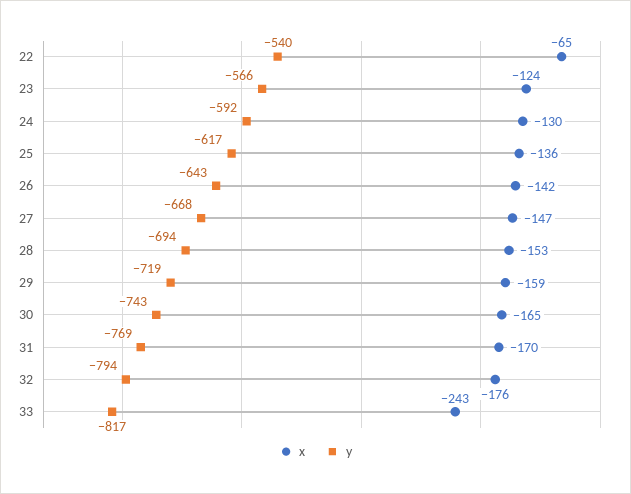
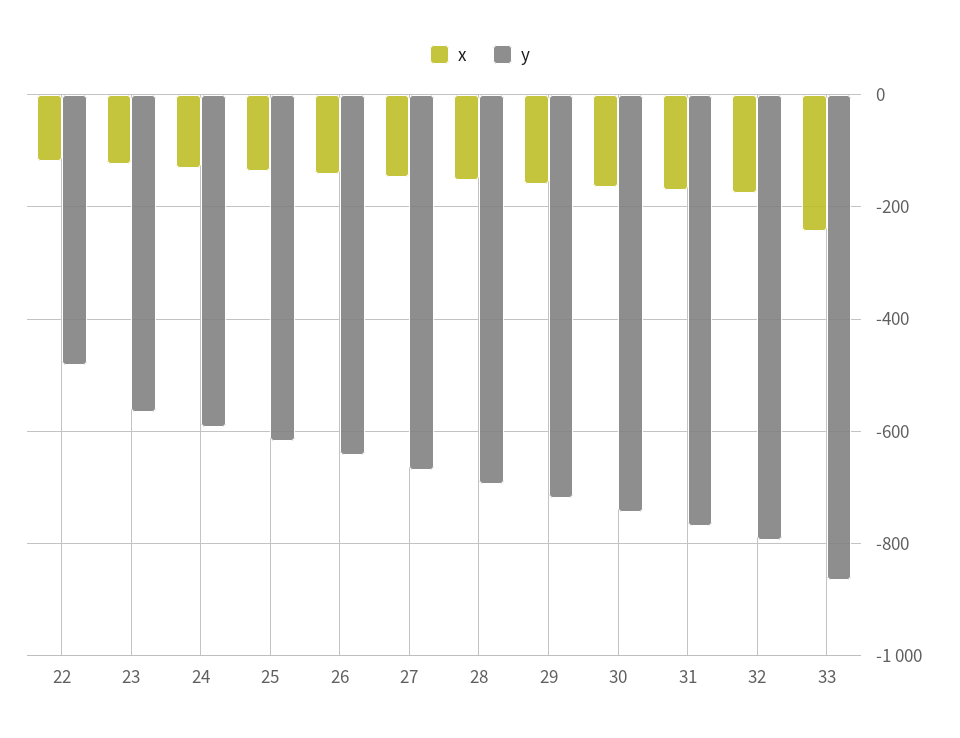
x, 22: -65 -> -120
y, 22: -540 -> -480
y, 33: -817 -> -860

